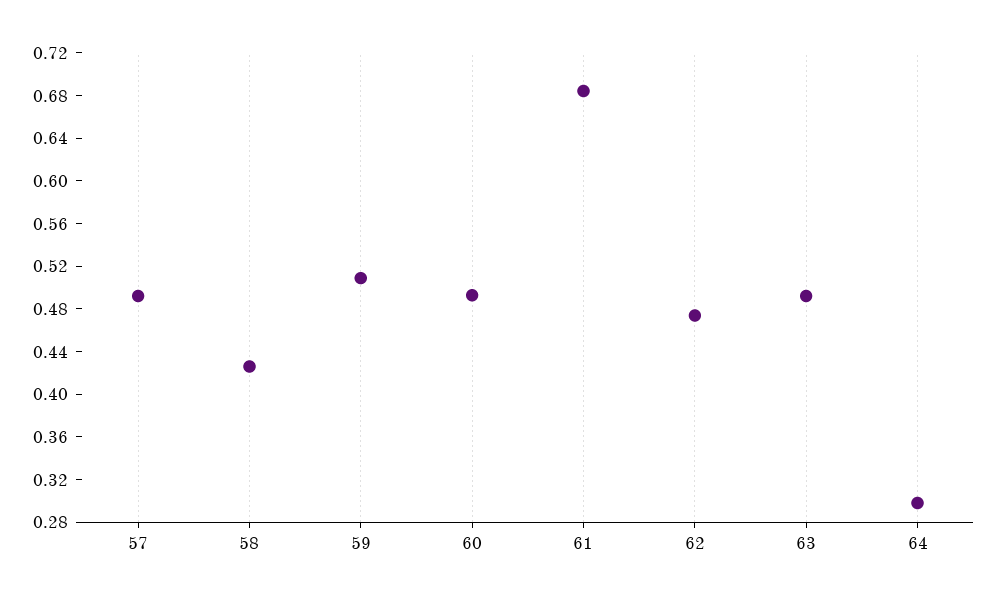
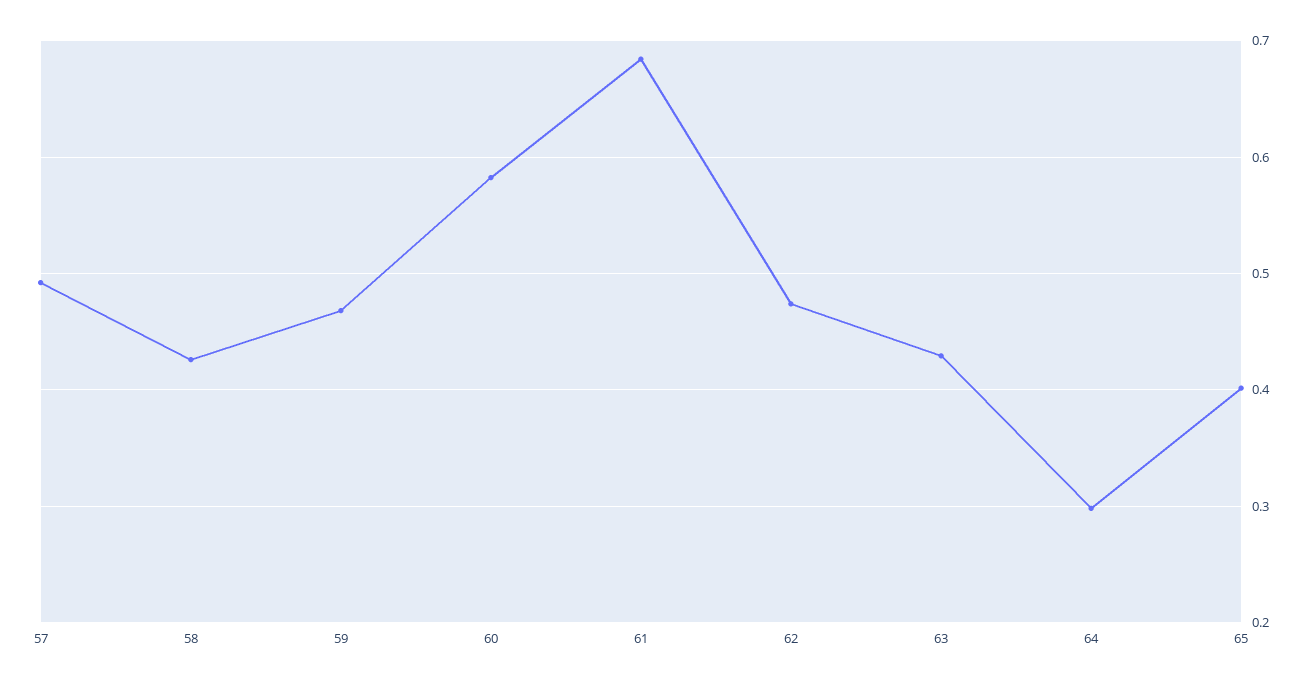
59: 0.51 -> 0.47
60: 0.49 -> 0.58
63: 0.49 -> 0.43
65: none -> 0.4

